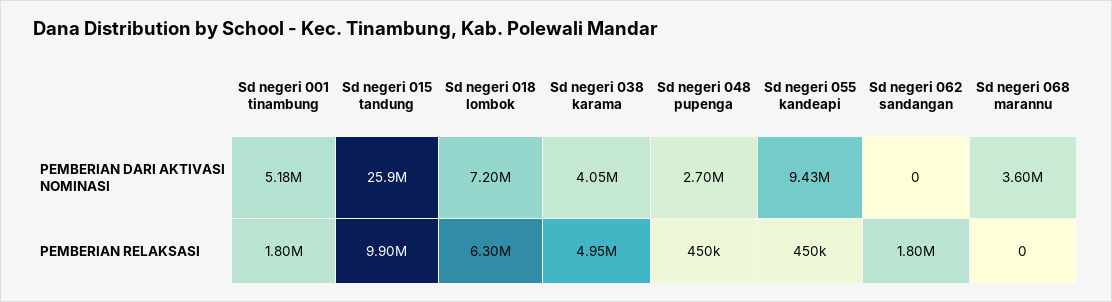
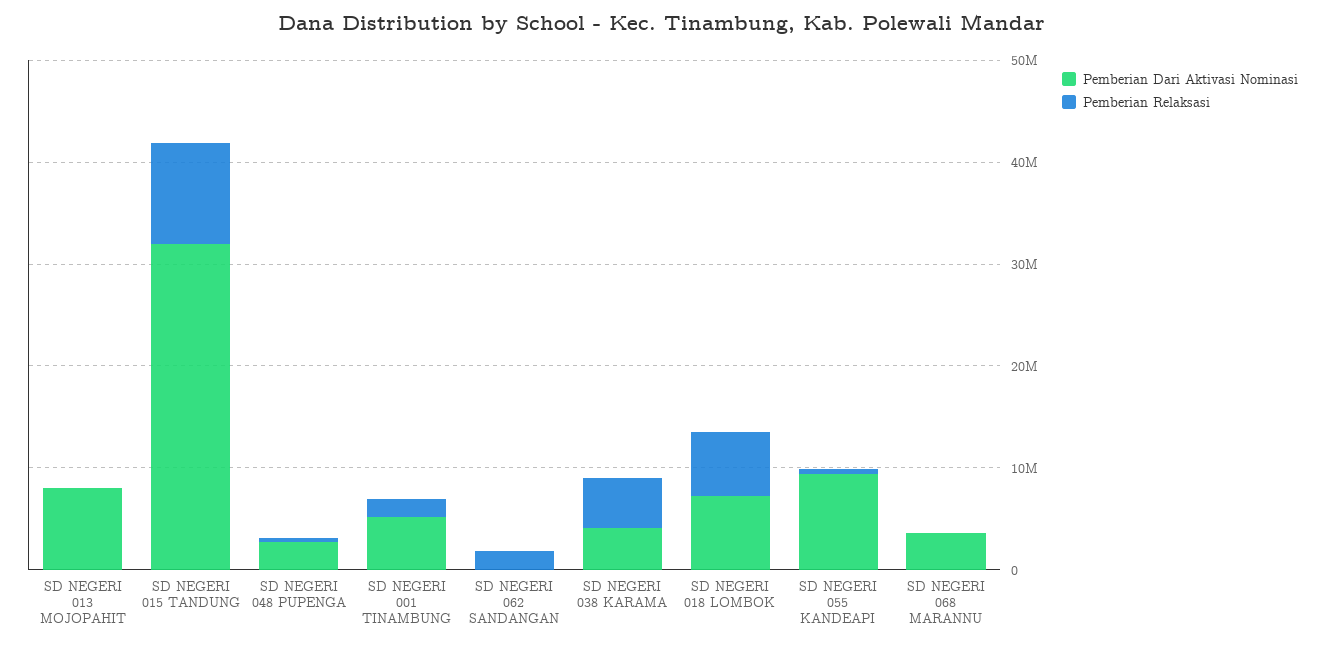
PEMBERIAN DARI AKTIVASI NOMINASI, Sd negeri 015 tandung: 25900000 -> 32000000
PEMBERIAN DARI AKTIVASI NOMINASI, SD NEGERI 013 MOJOPAHIT: none -> 8000000
PEMBERIAN RELAKSASI, SD NEGERI 013 MOJOPAHIT: none -> 0

